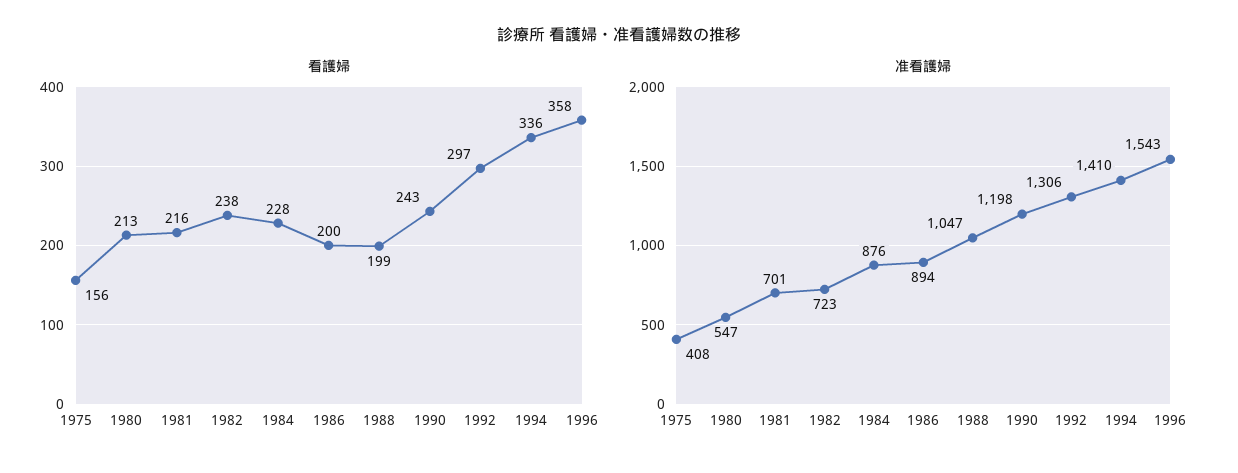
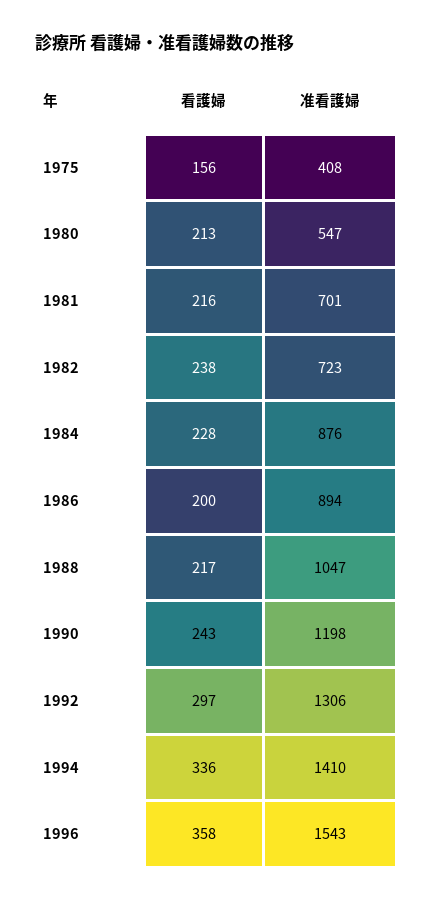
看護婦, 1988: 199 -> 217

